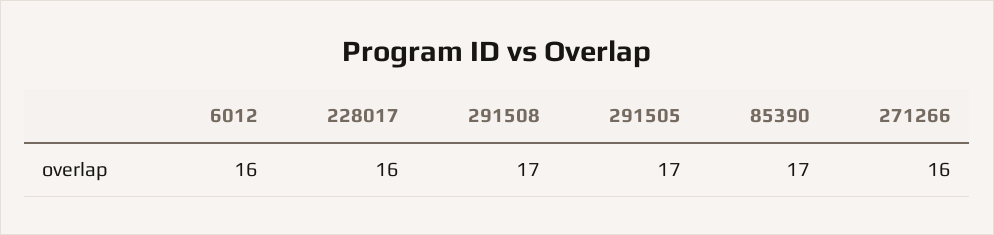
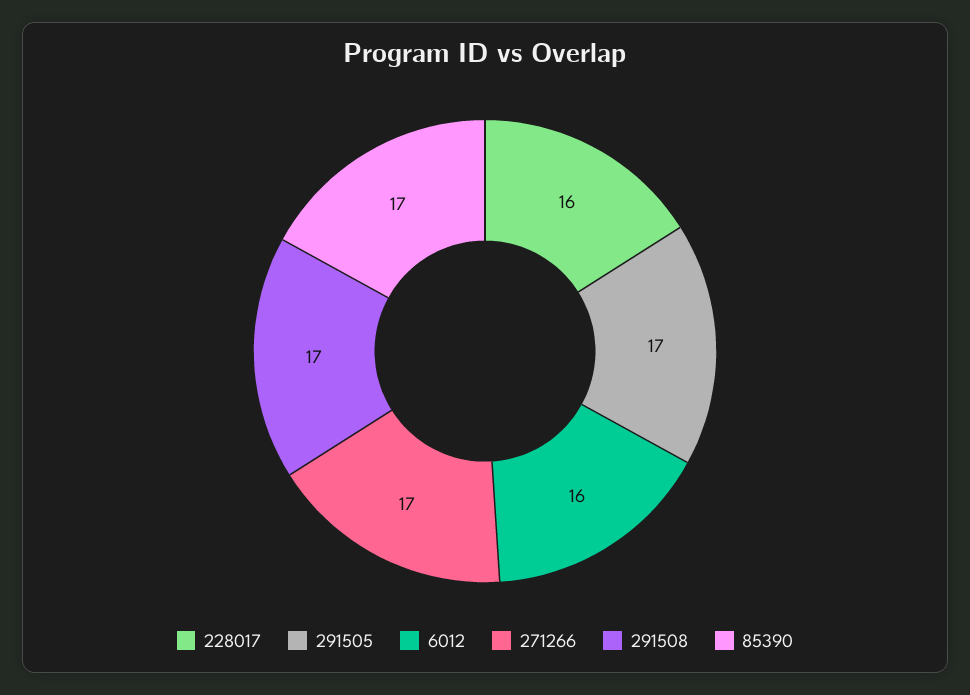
271266: 16 -> 17

